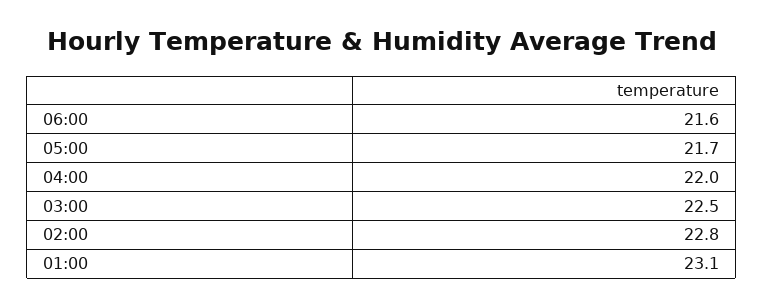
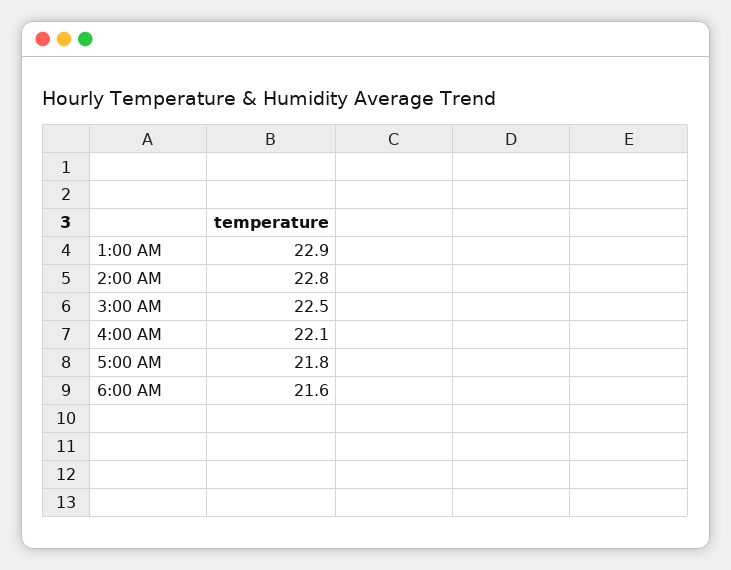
05:00: 21.7 -> 21.8
04:00: 22 -> 22.1
01:00: 23.1 -> 22.9

